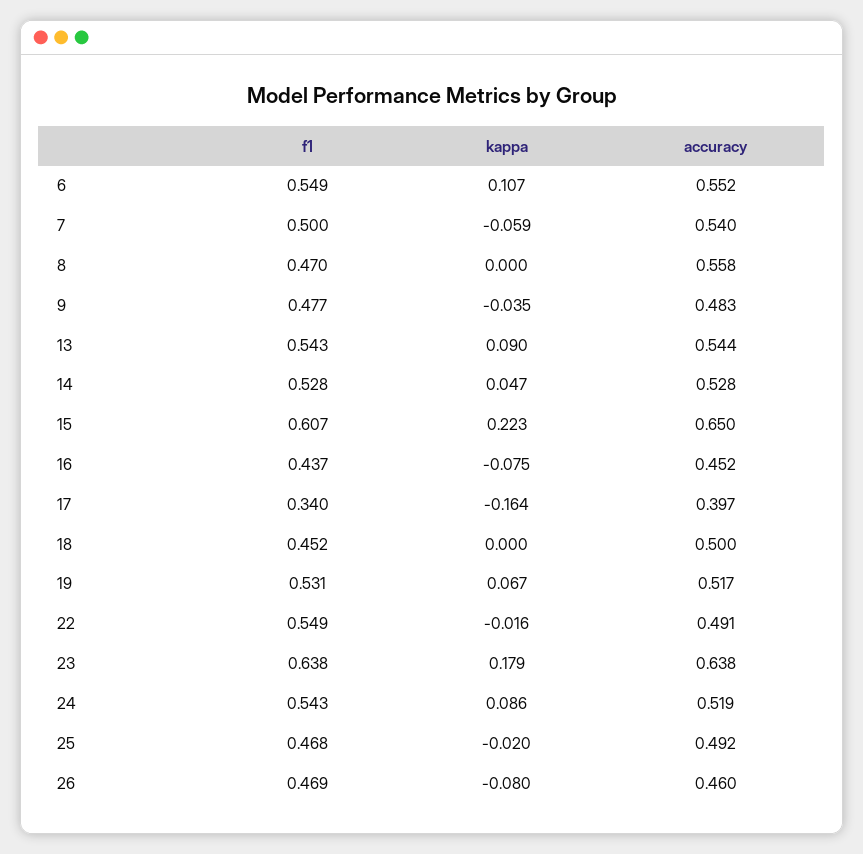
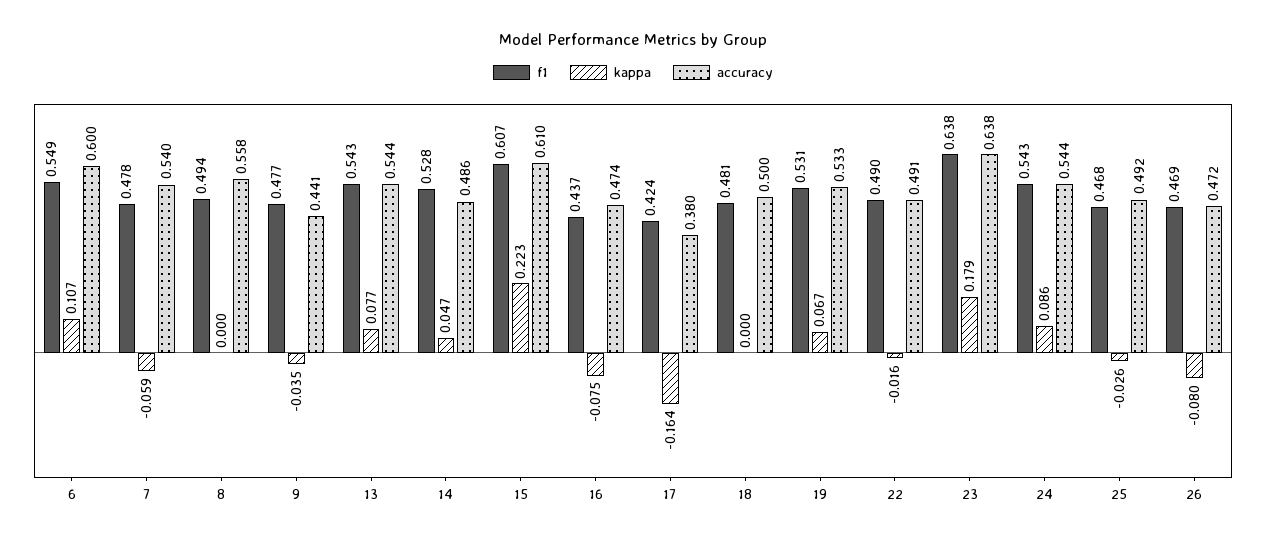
accuracy, 6: 0.552 -> 0.6
f1, 7: 0.5 -> 0.478
f1, 8: 0.47 -> 0.494
accuracy, 9: 0.483 -> 0.441
kappa, 13: 0.09 -> 0.077
accuracy, 14: 0.528 -> 0.486
accuracy, 15: 0.65 -> 0.61
accuracy, 16: 0.452 -> 0.474
f1, 17: 0.34 -> 0.424
accuracy, 17: 0.397 -> 0.38
f1, 18: 0.452 -> 0.481
accuracy, 19: 0.517 -> 0.533
f1, 22: 0.549 -> 0.49
accuracy, 24: 0.519 -> 0.544
kappa, 25: -0.02 -> -0.026
accuracy, 26: 0.46 -> 0.472

